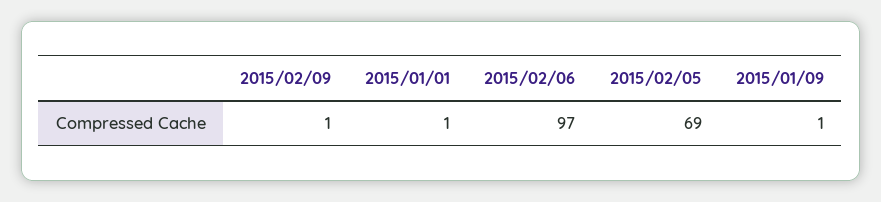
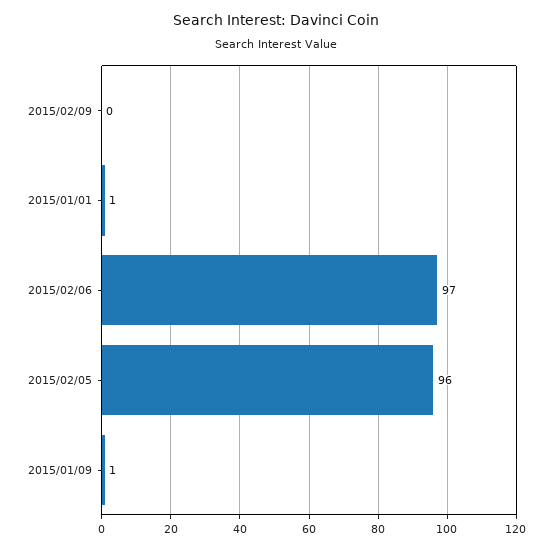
2015/02/09: 1 -> 0
2015/02/05: 69 -> 96

